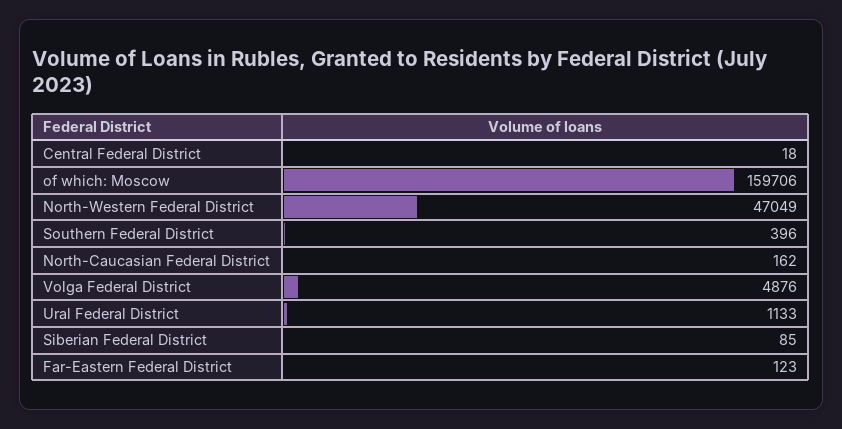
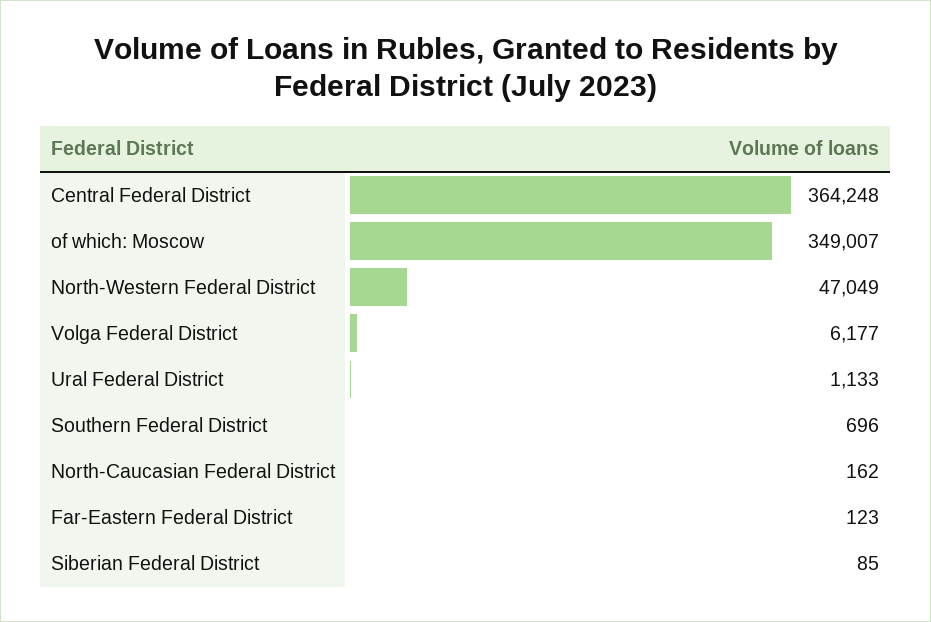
Central Federal District: 18 -> 364248
of which: Moscow: 159706 -> 349007
Southern Federal District: 396 -> 696
Volga Federal District: 4876 -> 6177

